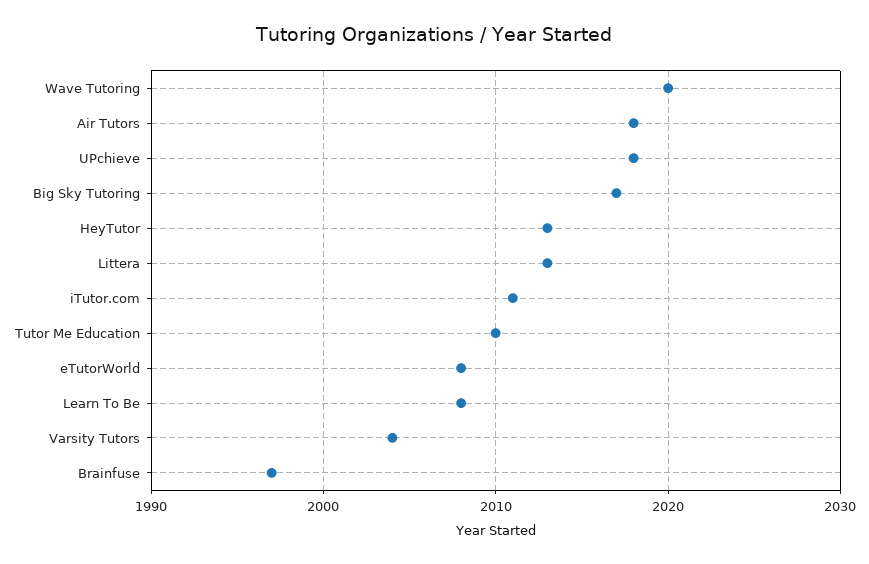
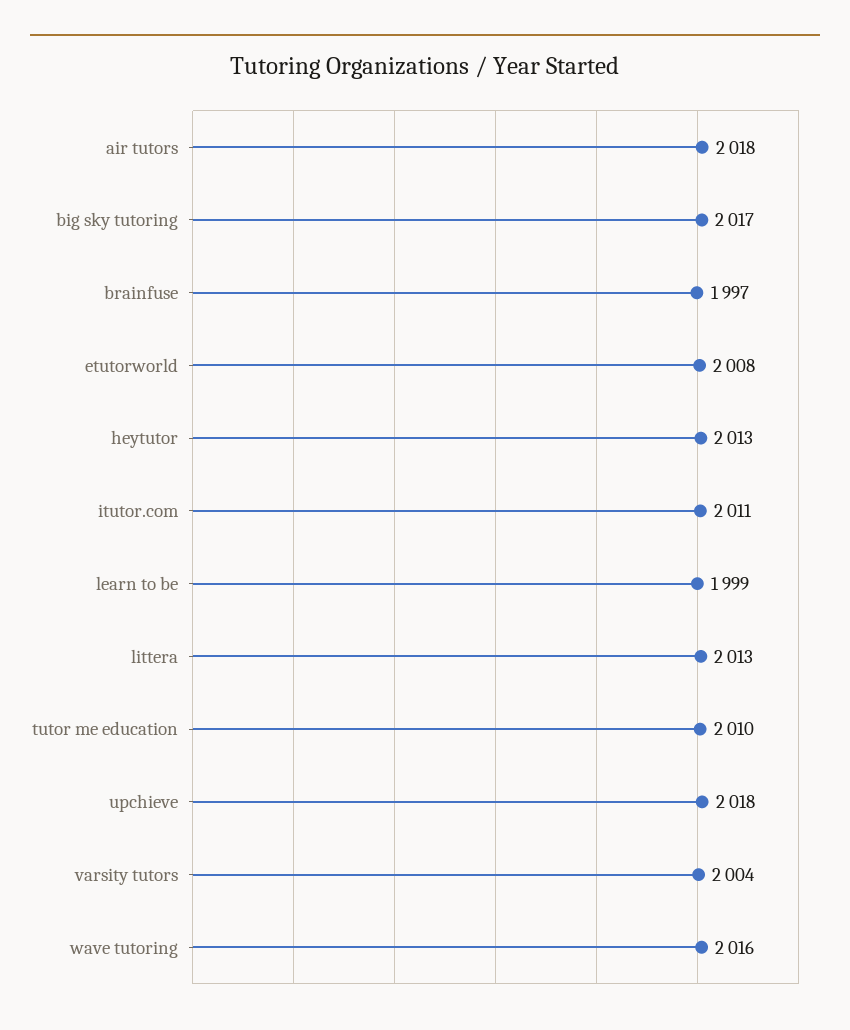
Wave Tutoring: 2020 -> 2016
Learn To Be: 2008 -> 1999

